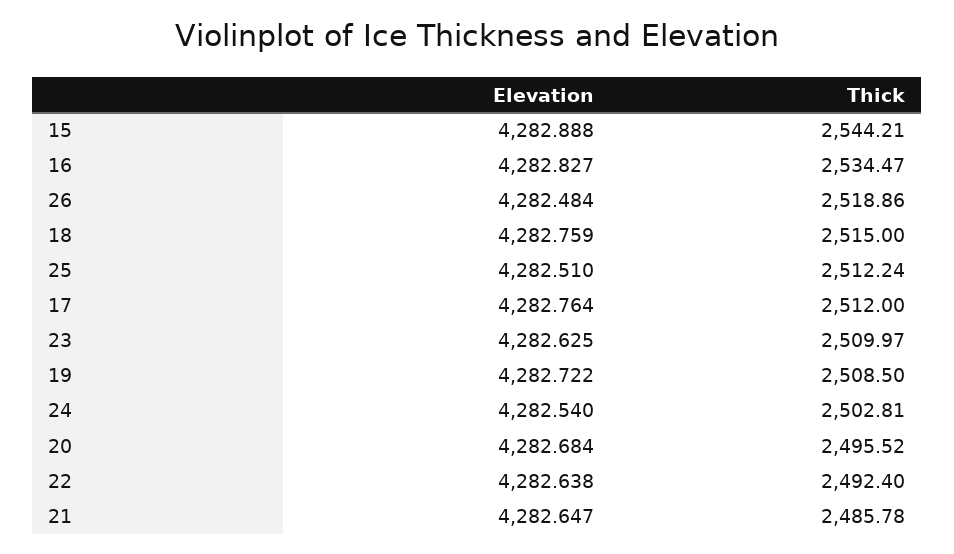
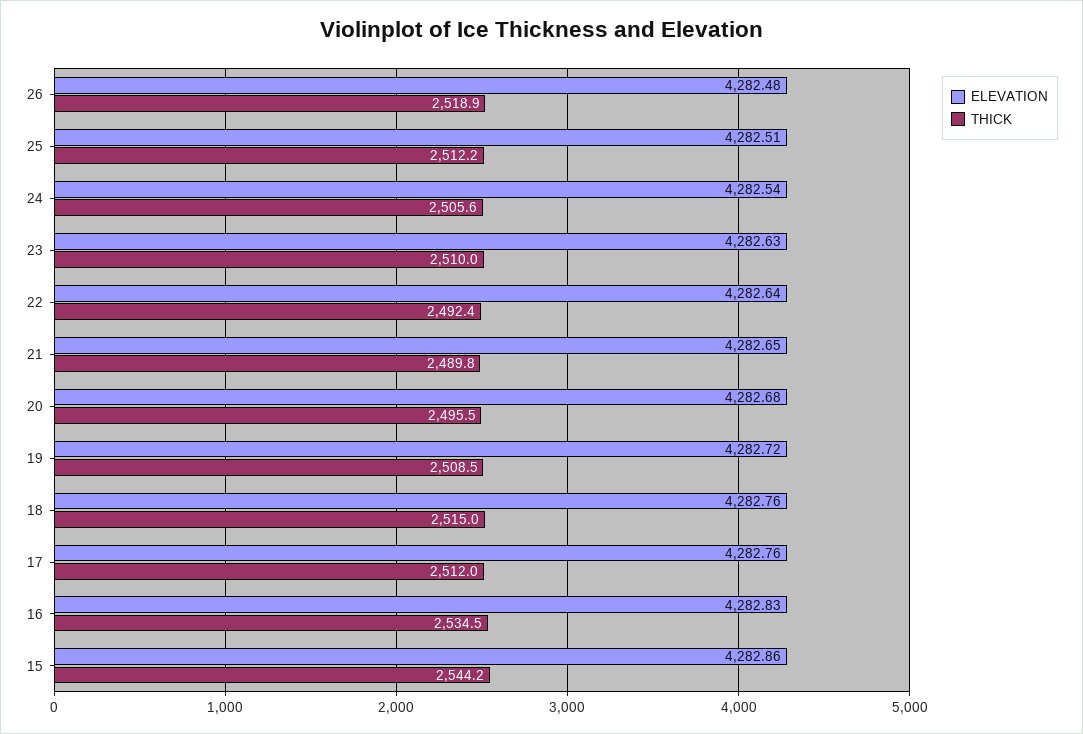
Elevation, 15: 4282.888 -> 4282.86
Thick, 24: 2502.81 -> 2505.6
Thick, 21: 2485.78 -> 2489.8

